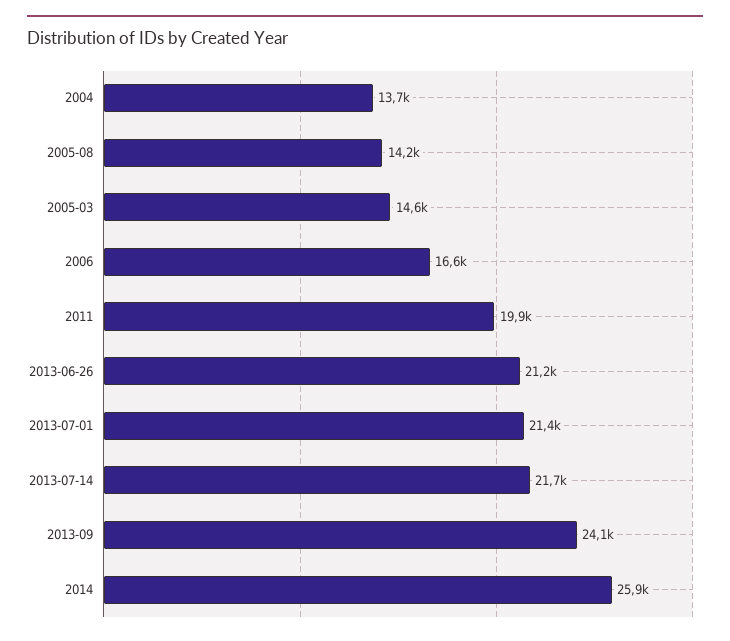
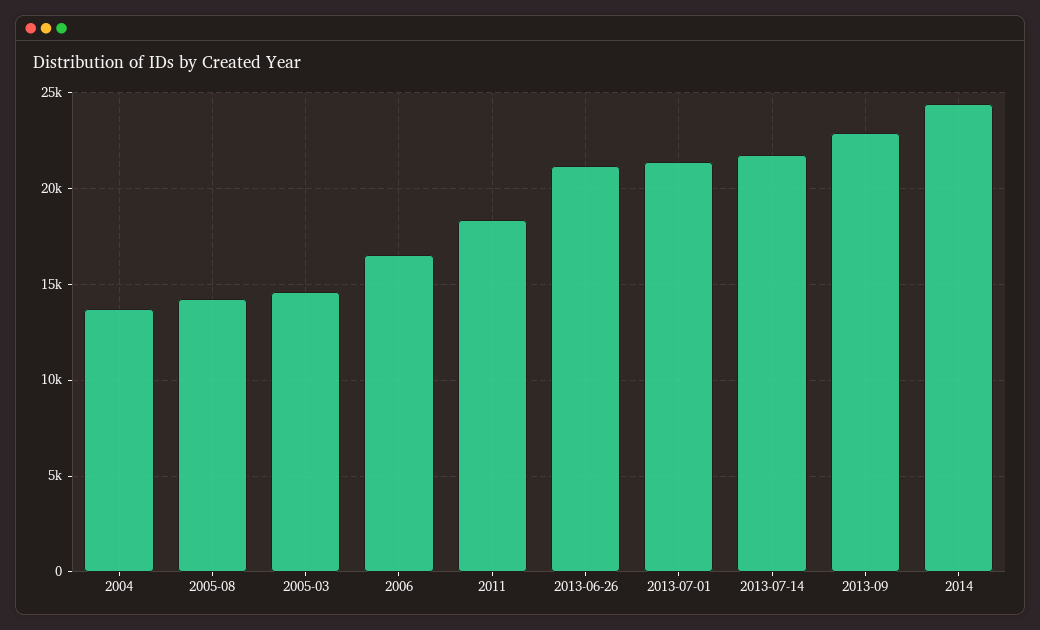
2011: 19900 -> 18500
2013-09: 24100 -> 23000
2014: 25900 -> 24500

